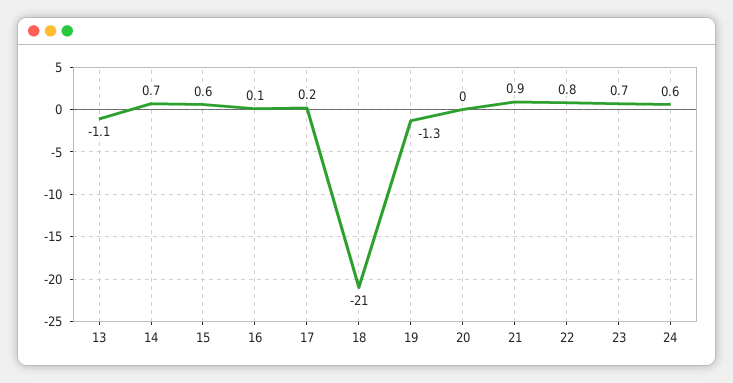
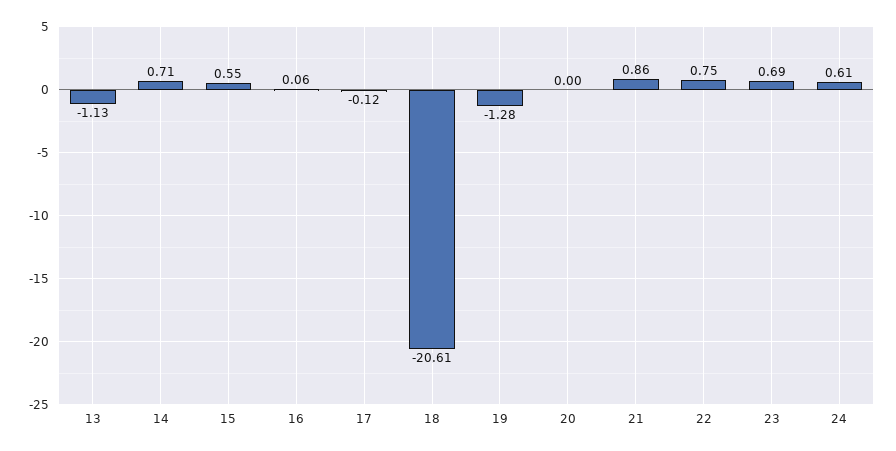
17: 0.2 -> -0.12
18: -21 -> -20.61

